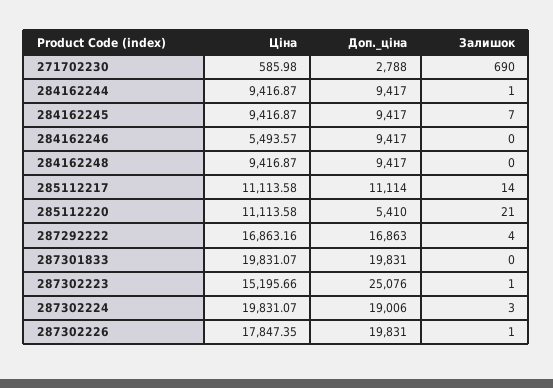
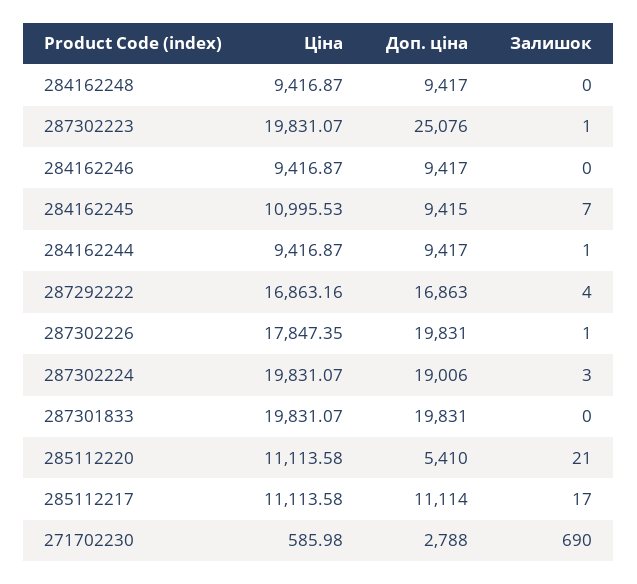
Ціна, 284162245: 9416.87 -> 10995.53
Доп._ціна, 284162245: 9417 -> 9415
Ціна, 284162246: 5493.57 -> 9416.87
Залишок, 285112217: 14 -> 17
Ціна, 287302223: 15195.66 -> 19831.07

